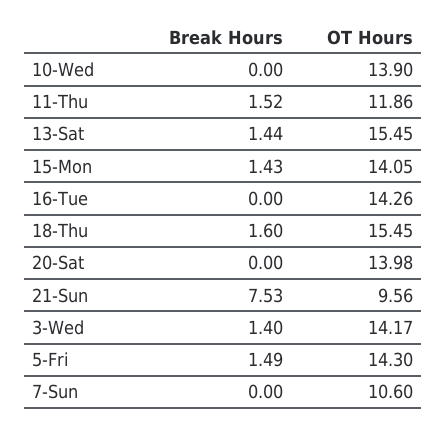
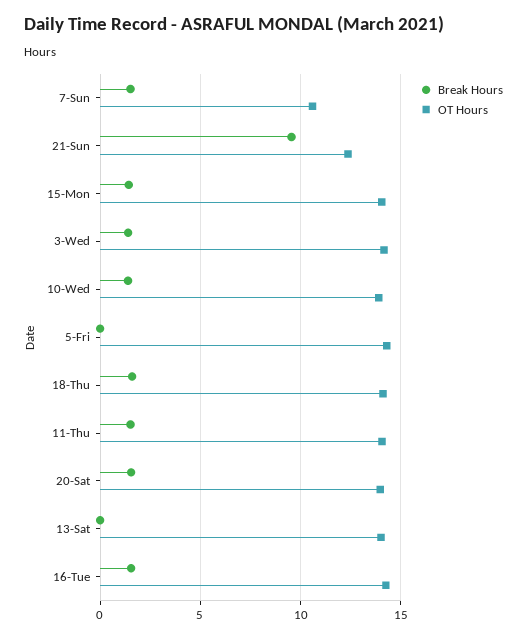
Break Hours, 10-Wed: 0 -> 1.5
OT Hours, 11-Thu: 11.86 -> 14
Break Hours, 13-Sat: 1.44 -> 0
OT Hours, 13-Sat: 15.45 -> 14
Break Hours, 16-Tue: 0 -> 1.5
OT Hours, 18-Thu: 15.45 -> 14
Break Hours, 20-Sat: 0 -> 1.5
Break Hours, 21-Sun: 7.53 -> 9.5
OT Hours, 21-Sun: 9.56 -> 12.5
Break Hours, 5-Fri: 1.49 -> 0
Break Hours, 7-Sun: 0 -> 1.5

